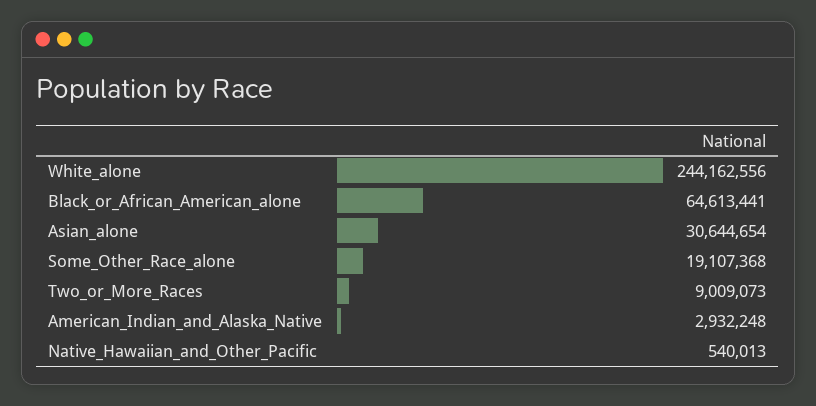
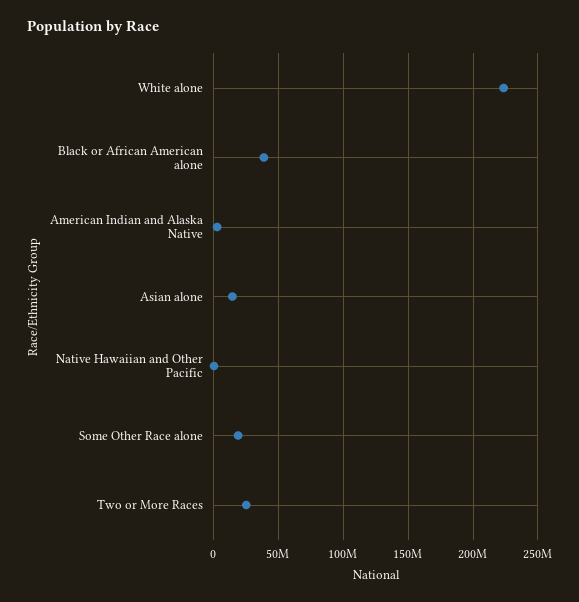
White_alone: 244162556 -> 225000000
Black_or_African_American_alone: 64613441 -> 40000000
Asian_alone: 30644654 -> 15000000
Two_or_More_Races: 9009073 -> 25000000

